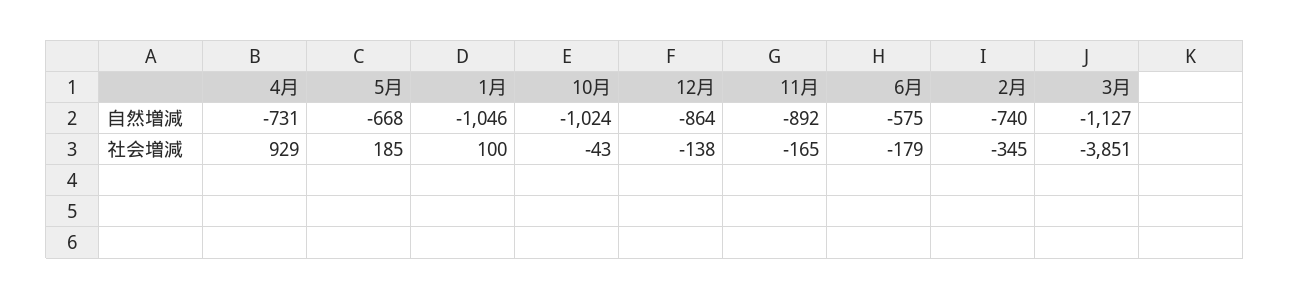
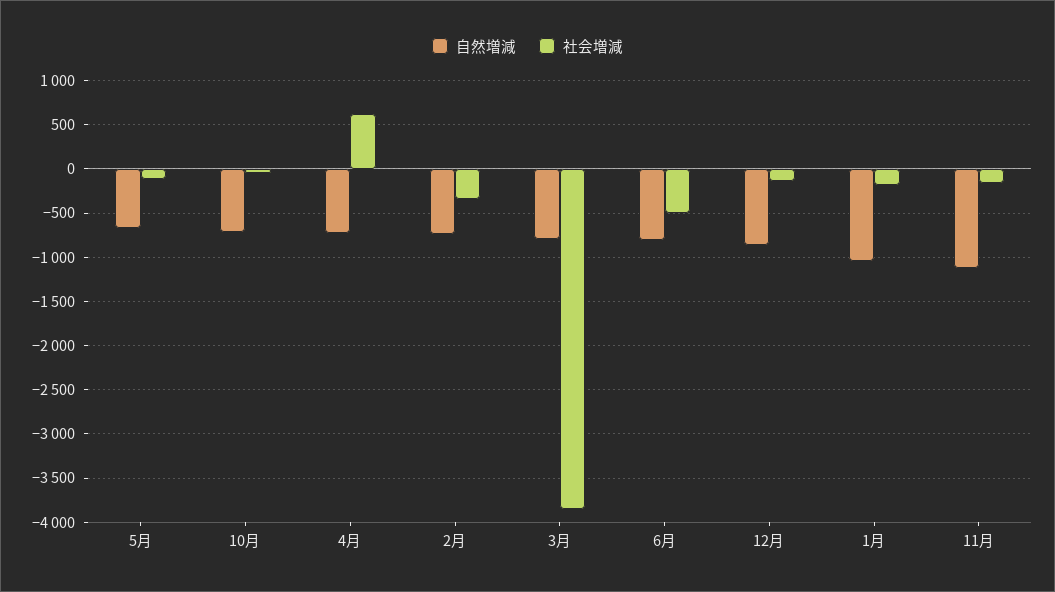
自然増減, 10月: -1024 -> -700
自然増減, 11月: -892 -> -1100
自然増減, 6月: -575 -> -800
自然増減, 3月: -1127 -> -800
社会増減, 4月: 929 -> 600
社会増減, 5月: 185 -> -100
社会増減, 1月: 100 -> -200
社会増減, 6月: -179 -> -500

